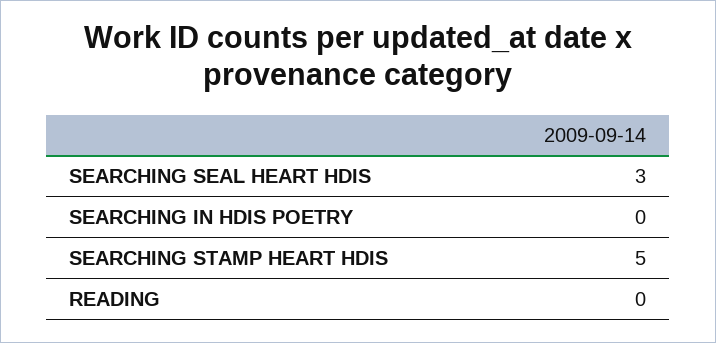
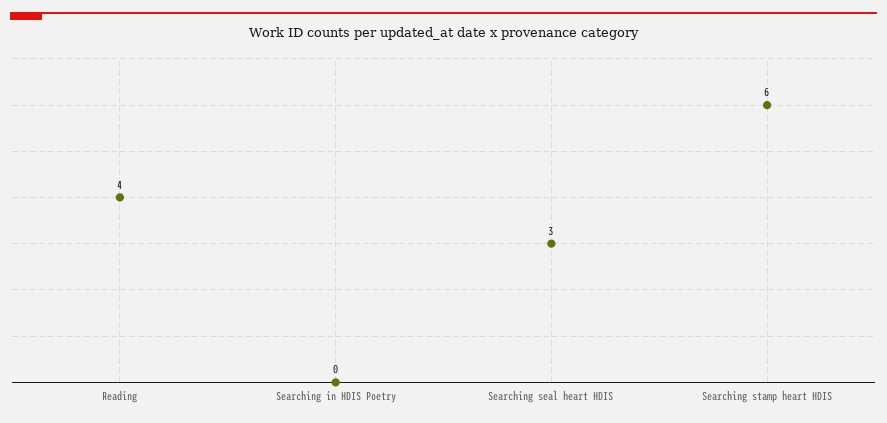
SEARCHING STAMP HEART HDIS: 5 -> 6
READING: 0 -> 4

